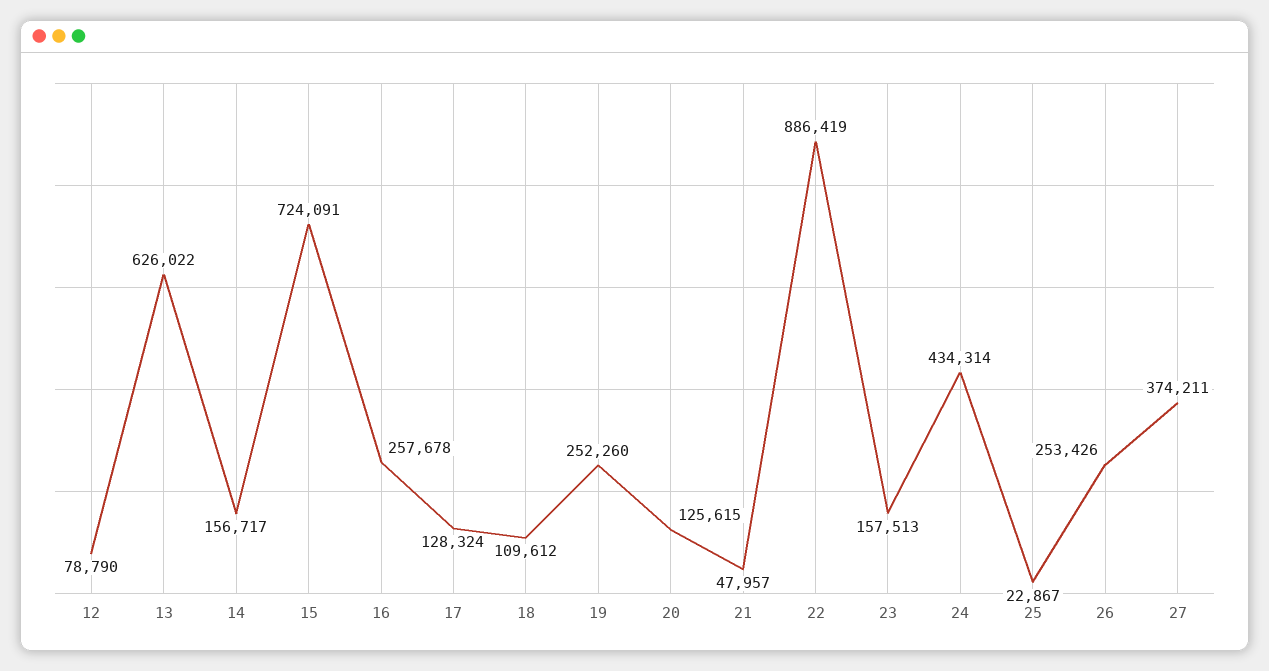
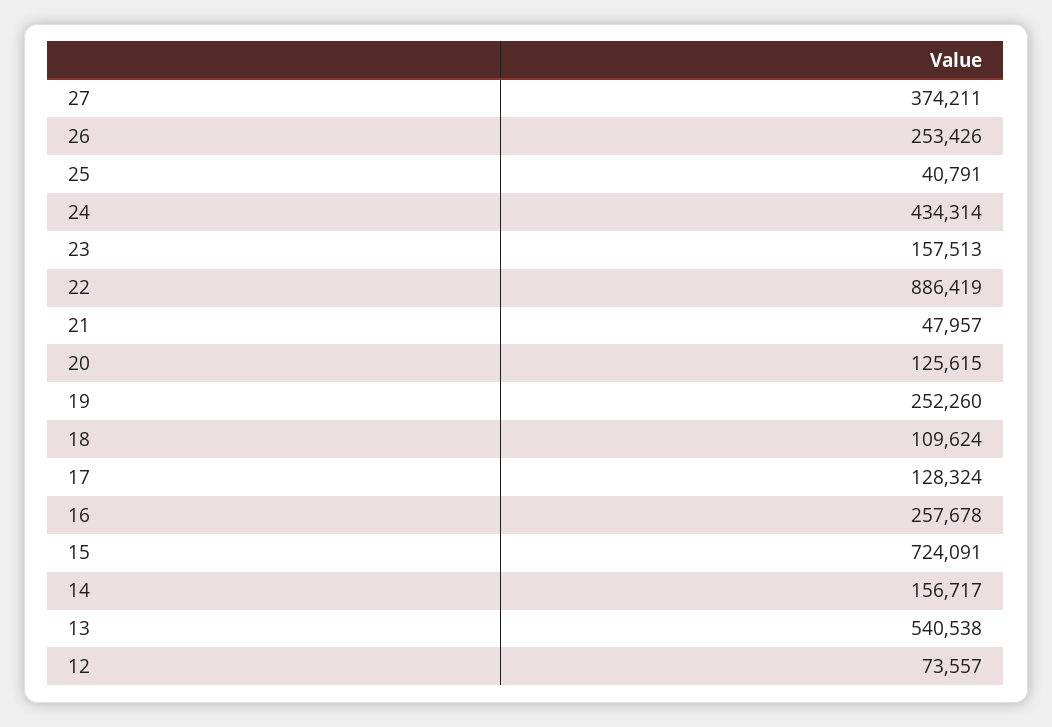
12: 78790 -> 73557
13: 626022 -> 540538
18: 109612 -> 109624
25: 22867 -> 40791

